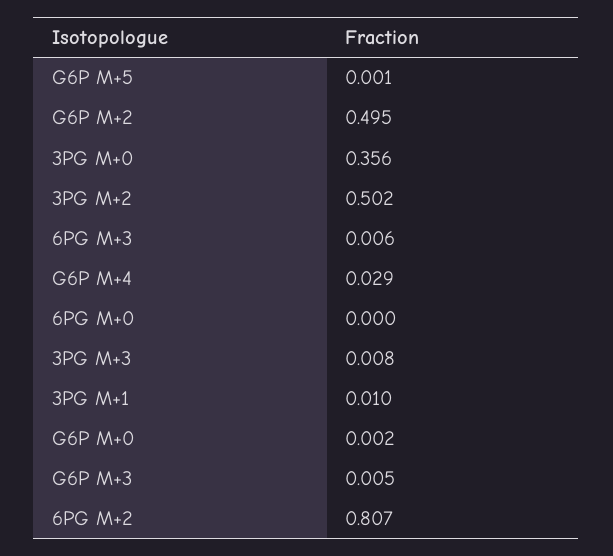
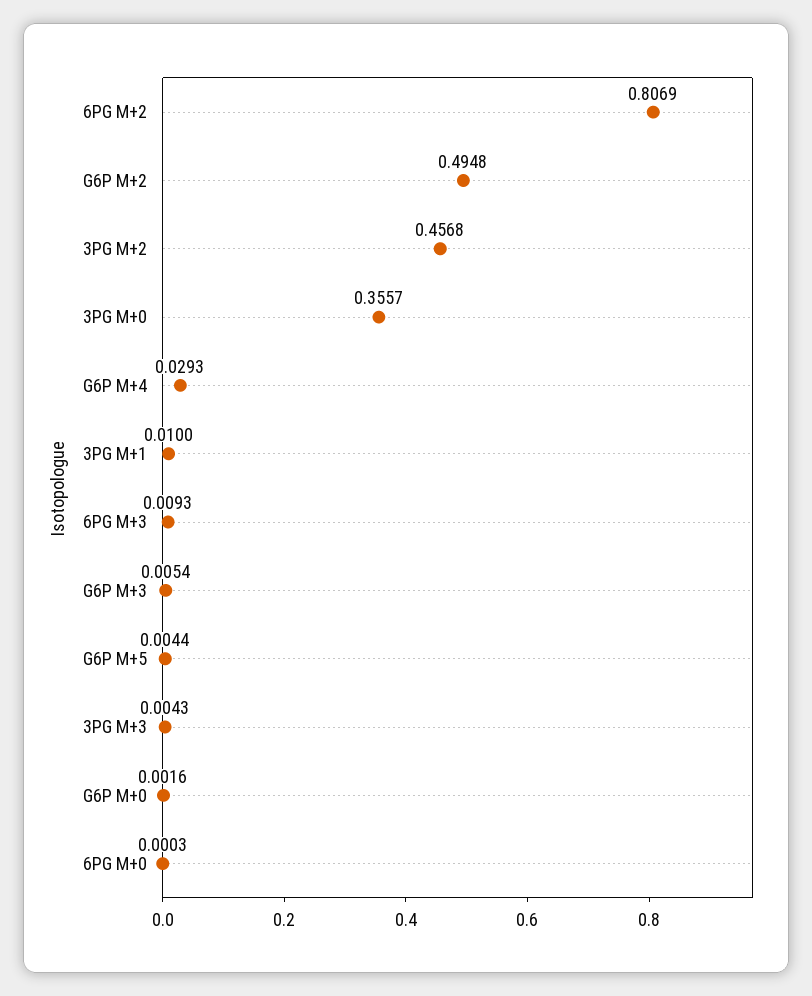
G6P M+5: 0.001 -> 0.0044
3PG M+2: 0.502 -> 0.4568
6PG M+3: 0.006 -> 0.0093
3PG M+3: 0.008 -> 0.0043

